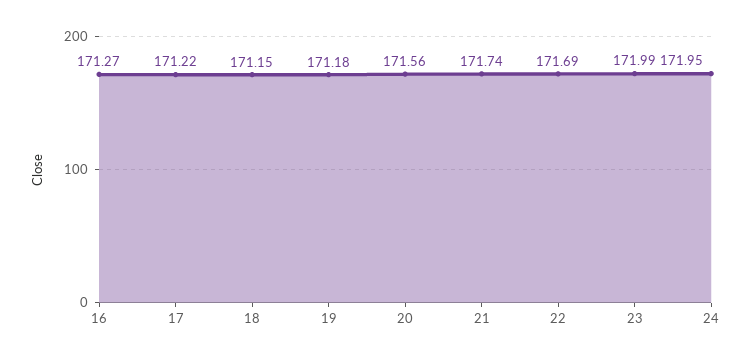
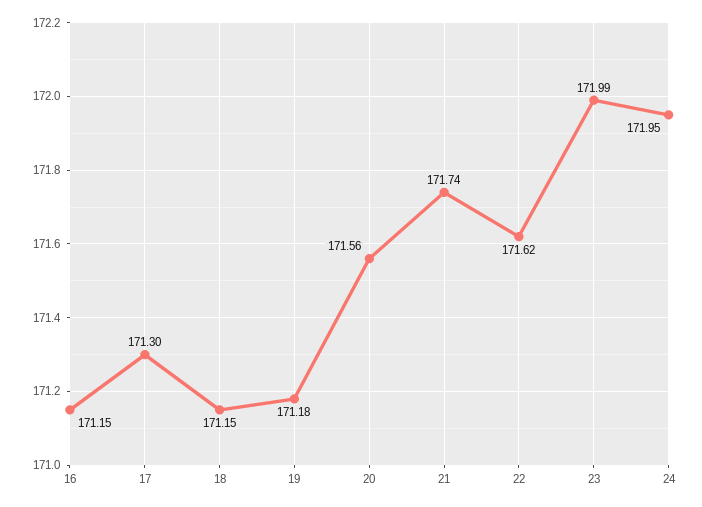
16: 171.27 -> 171.15
17: 171.22 -> 171.3
22: 171.69 -> 171.62

